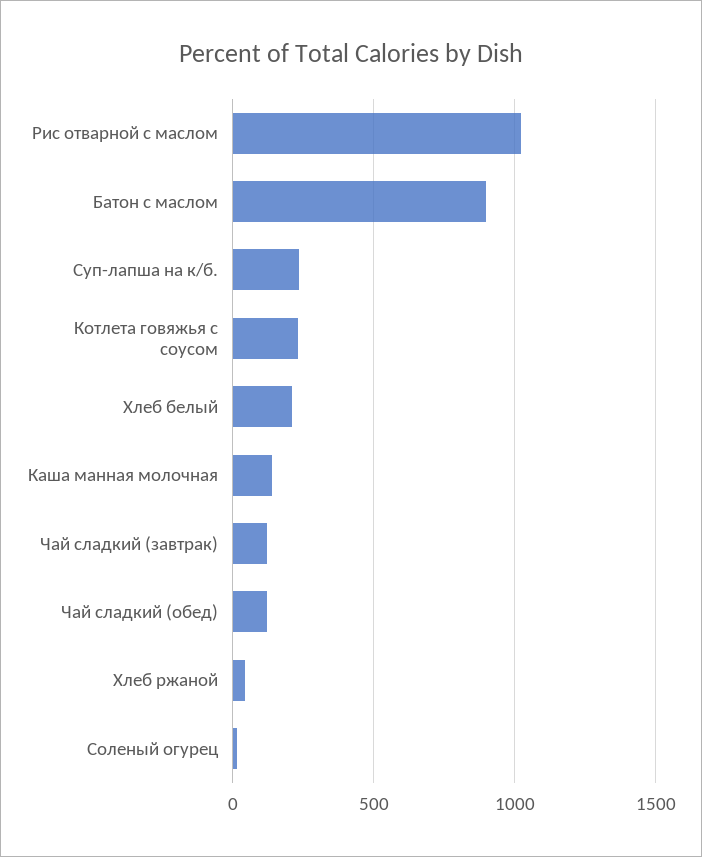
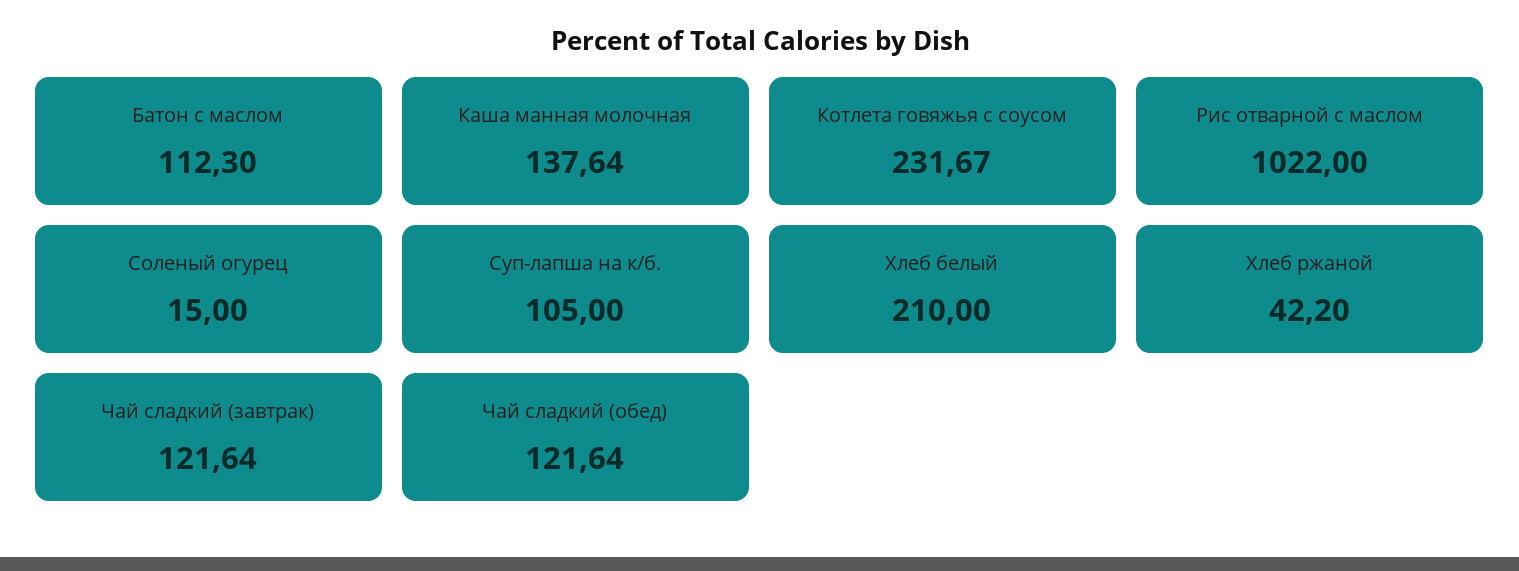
Батон с маслом: 900 -> 112.3
Суп-лапша на к/б.: 250 -> 105

